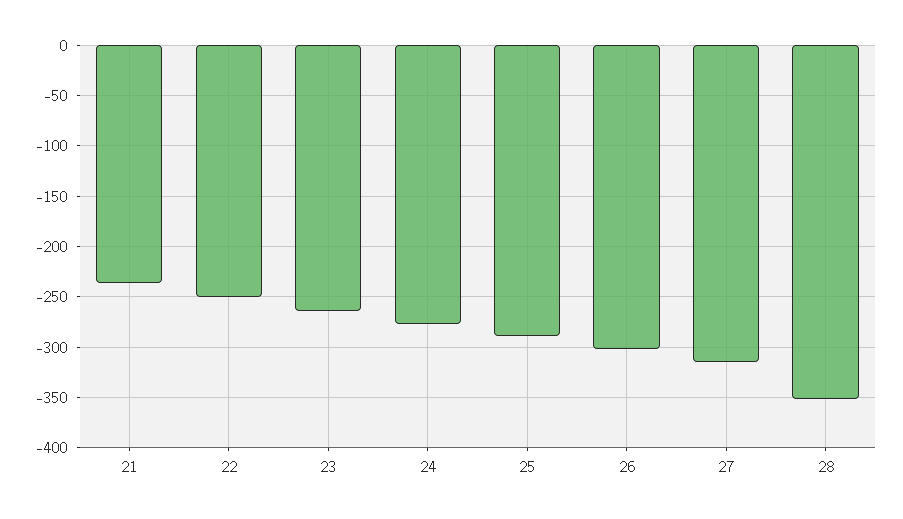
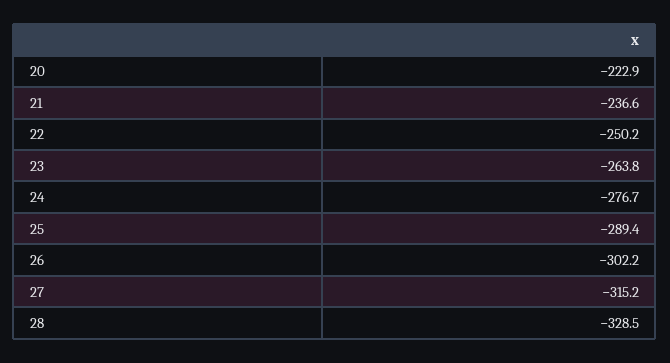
28: -350 -> -328.5
20: none -> -222.9

